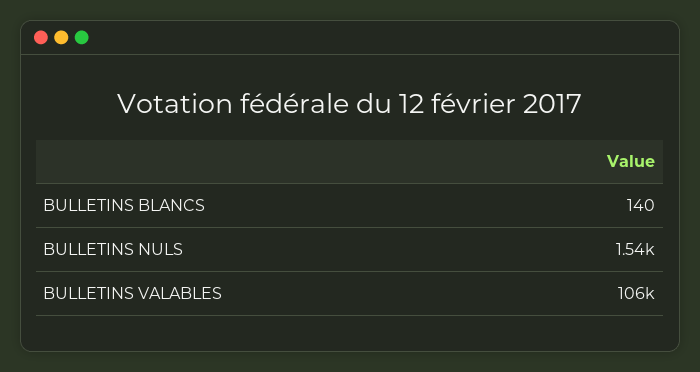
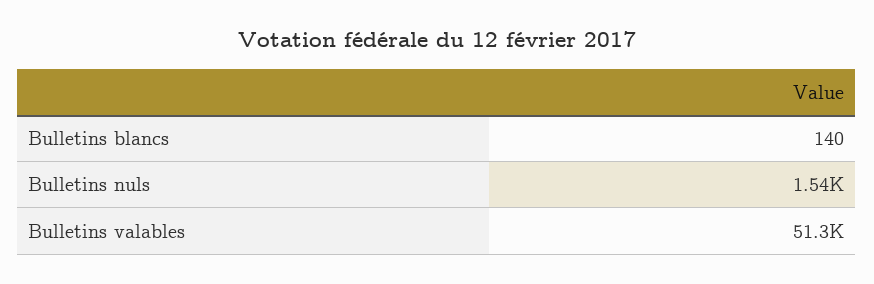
BULLETINS VALABLES: 106000 -> 51300

